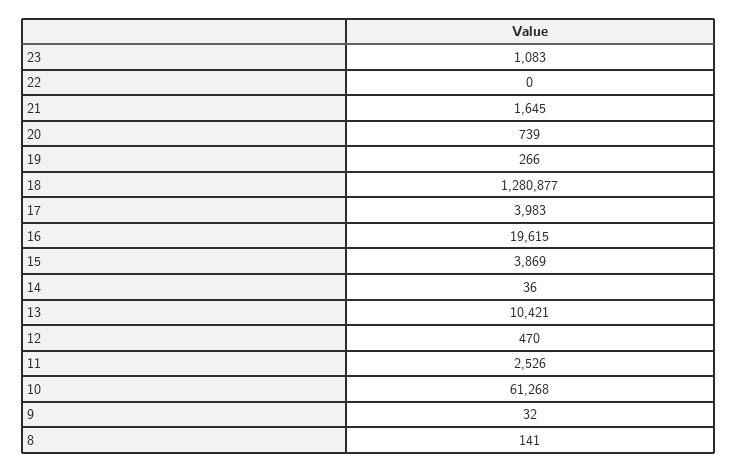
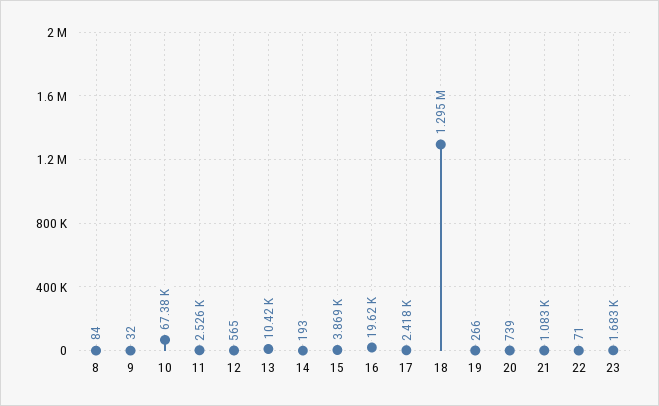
23: 1083 -> 1683
22: 0 -> 71
21: 1645 -> 1083
18: 1280877 -> 1295000
17: 3983 -> 2418
14: 36 -> 193
12: 470 -> 565
10: 61268 -> 67380
8: 141 -> 84

